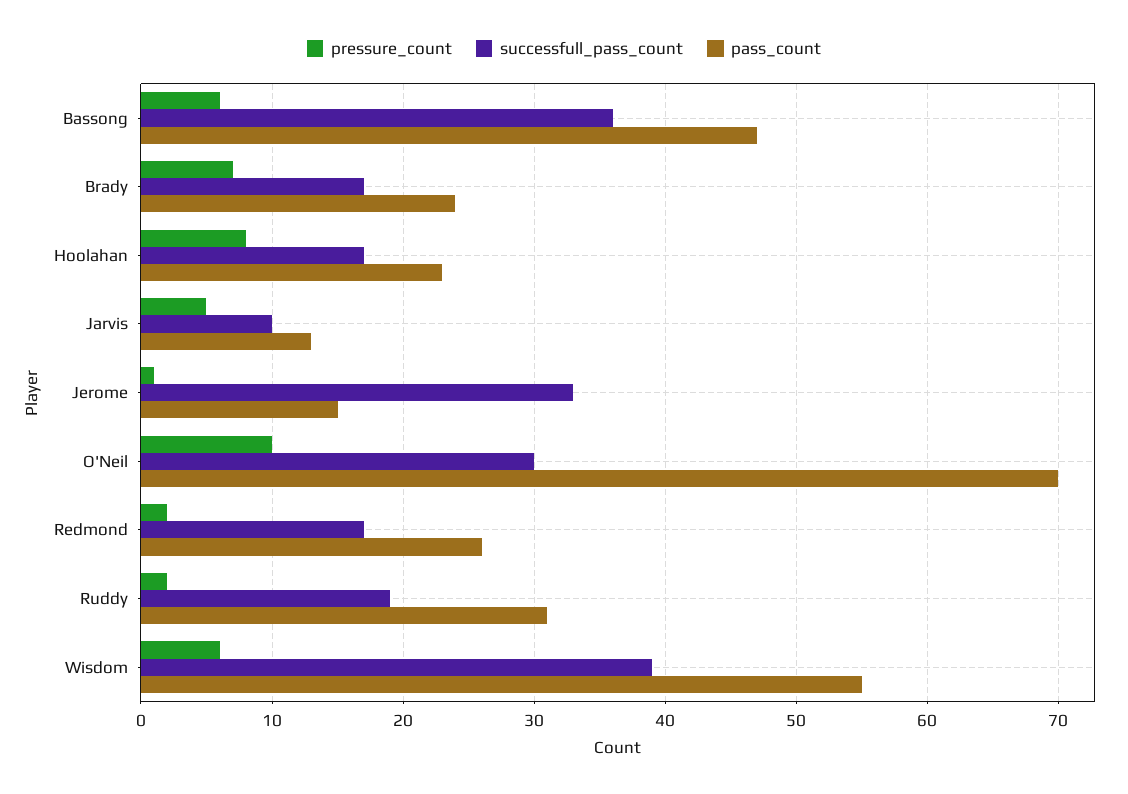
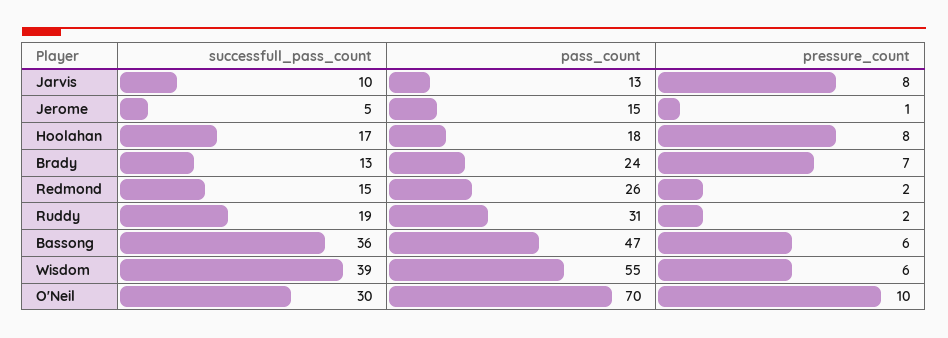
successfull_pass_count, Brady: 17 -> 13
pass_count, Hoolahan: 23 -> 18
pressure_count, Jarvis: 5 -> 8
successfull_pass_count, Jerome: 33 -> 5
successfull_pass_count, Redmond: 17 -> 15

